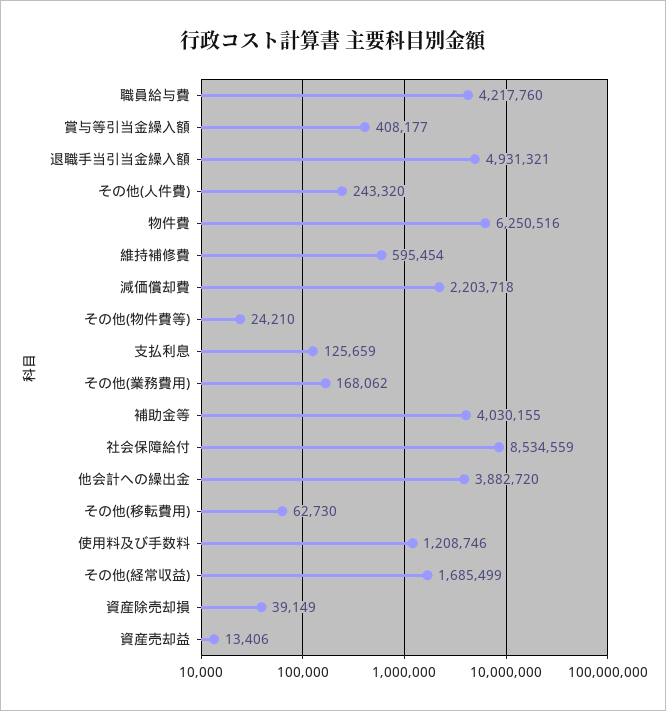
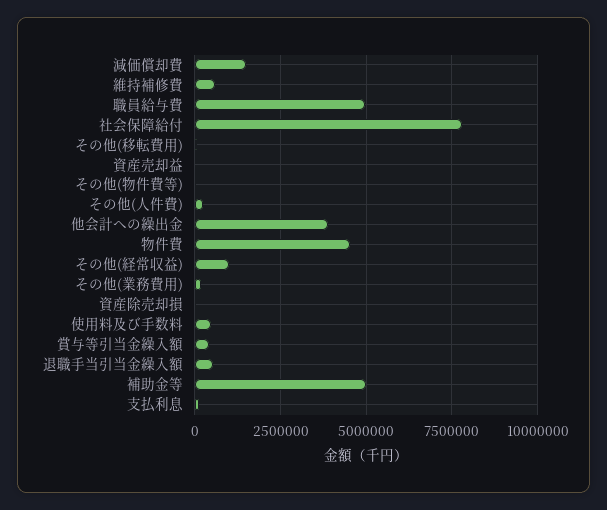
職員給与費: 4217760 -> 5000000
退職手当引当金繰入額: 4931321 -> 500000
物件費: 6250516 -> 4500000
減価償却費: 2203718 -> 1500000
補助金等: 4030155 -> 5000000
社会保障給付: 8534559 -> 7750000
使用料及び手数料: 1208746 -> 500000
その他(経常収益): 1685499 -> 1000000

